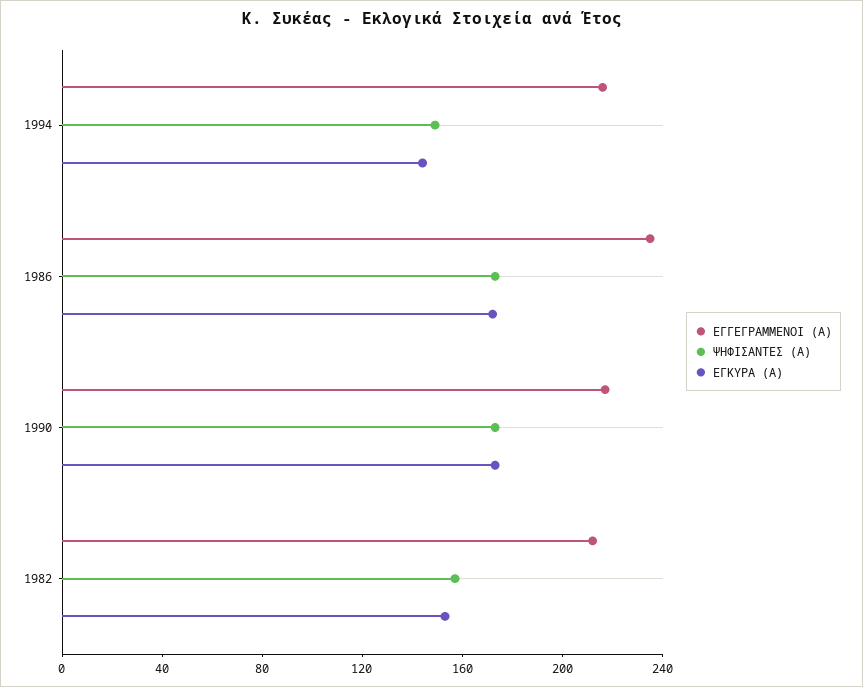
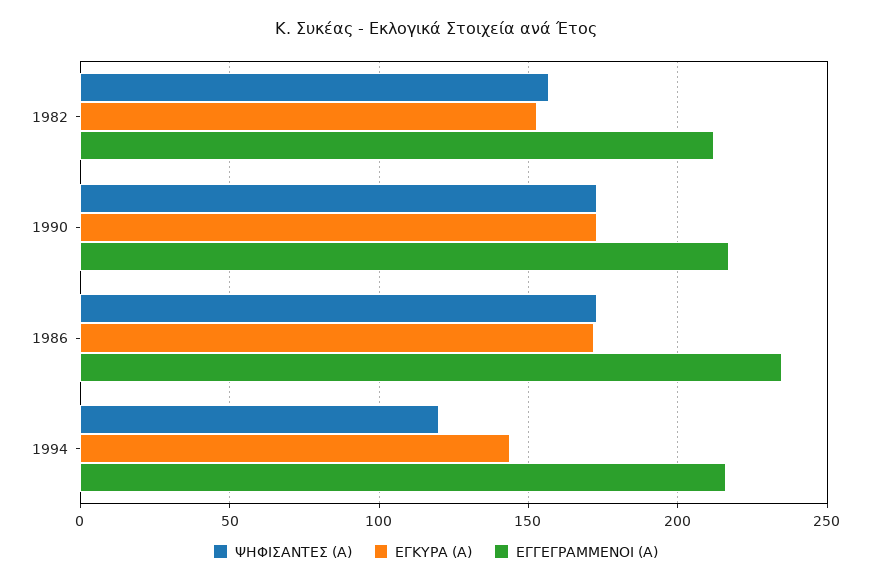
ΨΗΦΙΣΑΝΤΕΣ (Α), 1994: 150 -> 120

